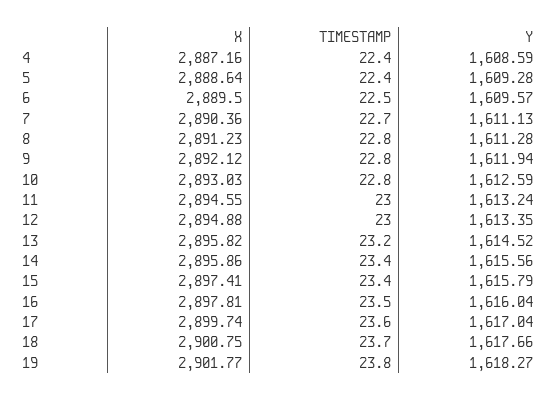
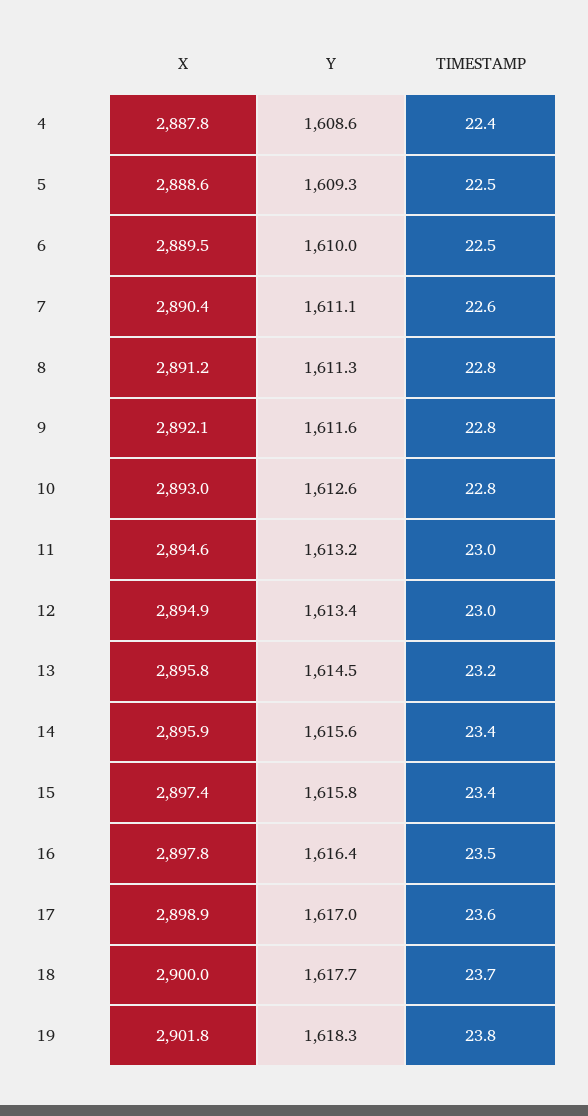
X, 4: 2887.16 -> 2887.8
TIMESTAMP, 5: 22.4 -> 22.5
Y, 6: 1609.57 -> 1610
TIMESTAMP, 7: 22.7 -> 22.6
Y, 9: 1611.94 -> 1611.6
Y, 16: 1616.04 -> 1616.4
X, 17: 2899.74 -> 2898.9
X, 18: 2900.75 -> 2900

